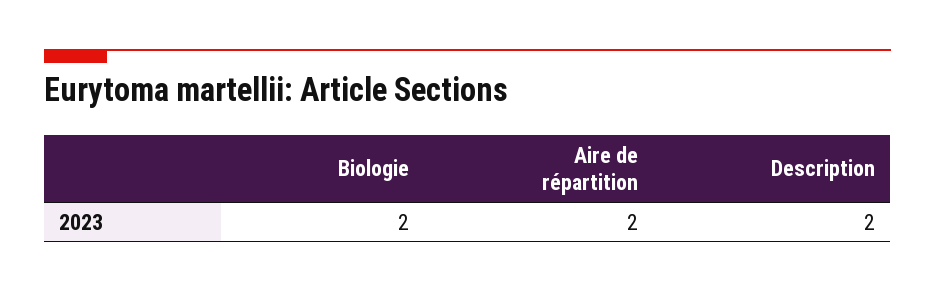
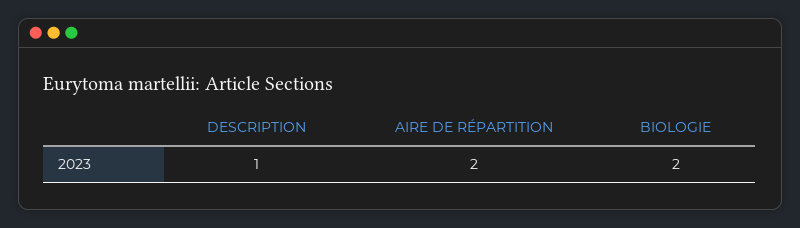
Description: 2 -> 1

